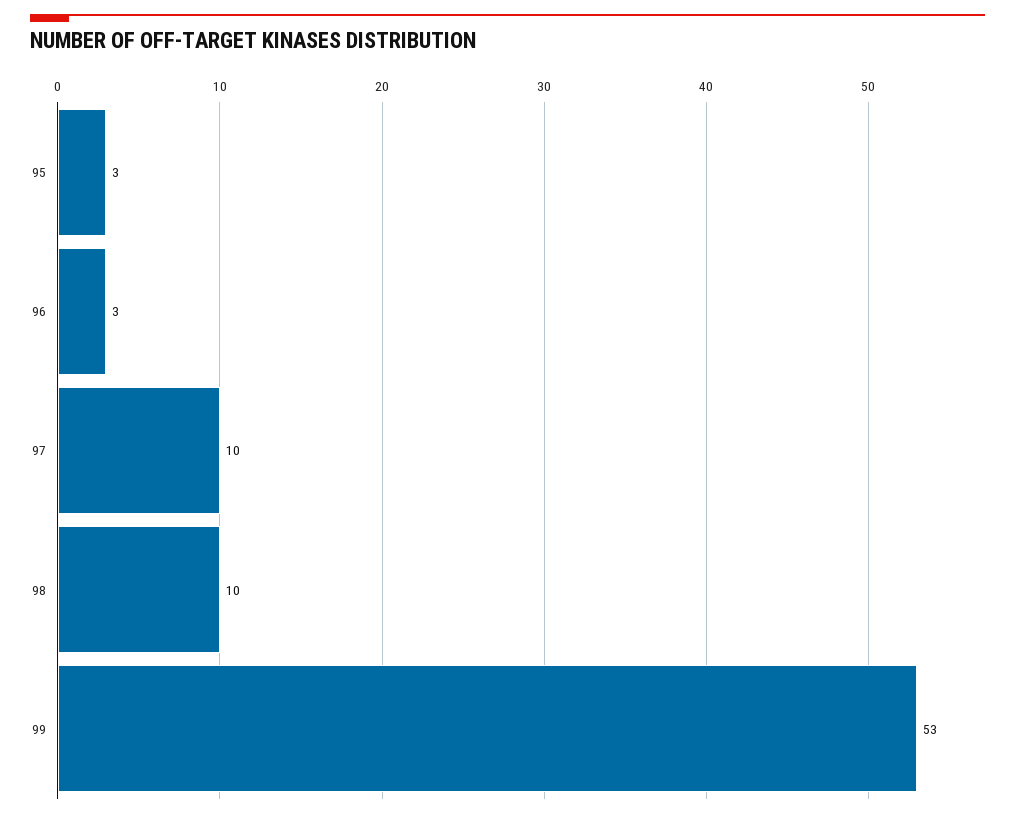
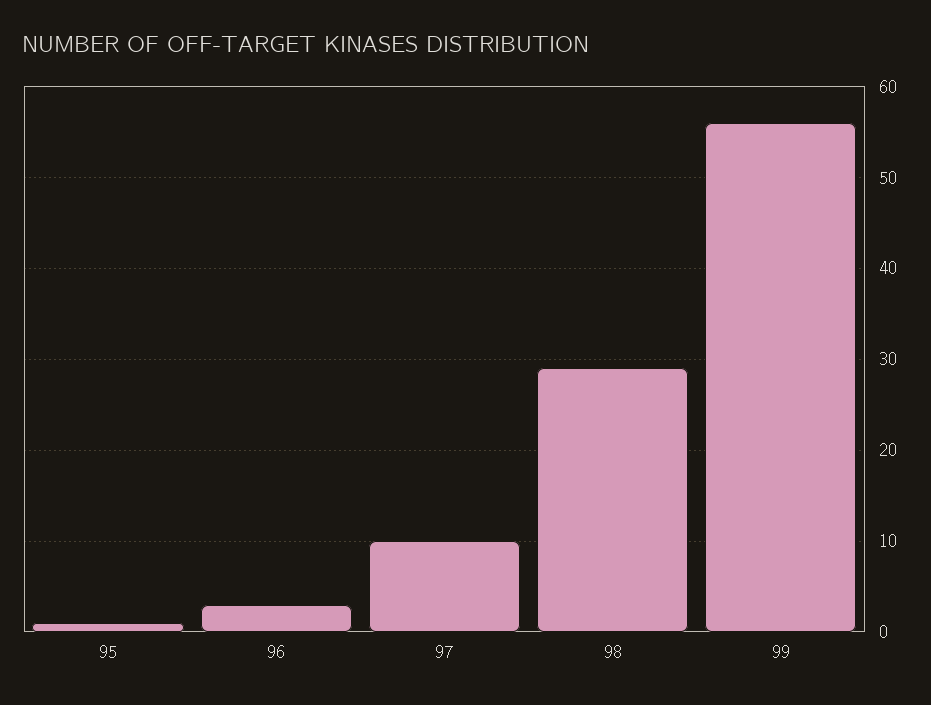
95: 3 -> 1
98: 10 -> 29
99: 53 -> 56

